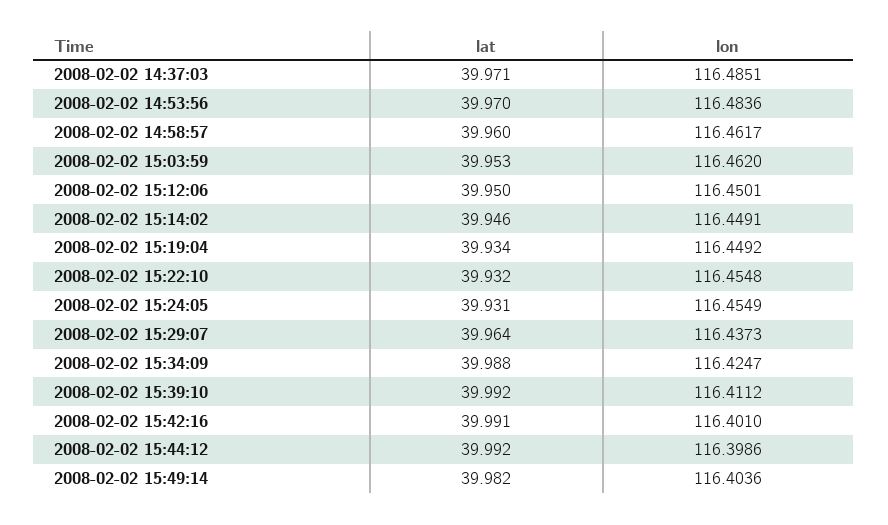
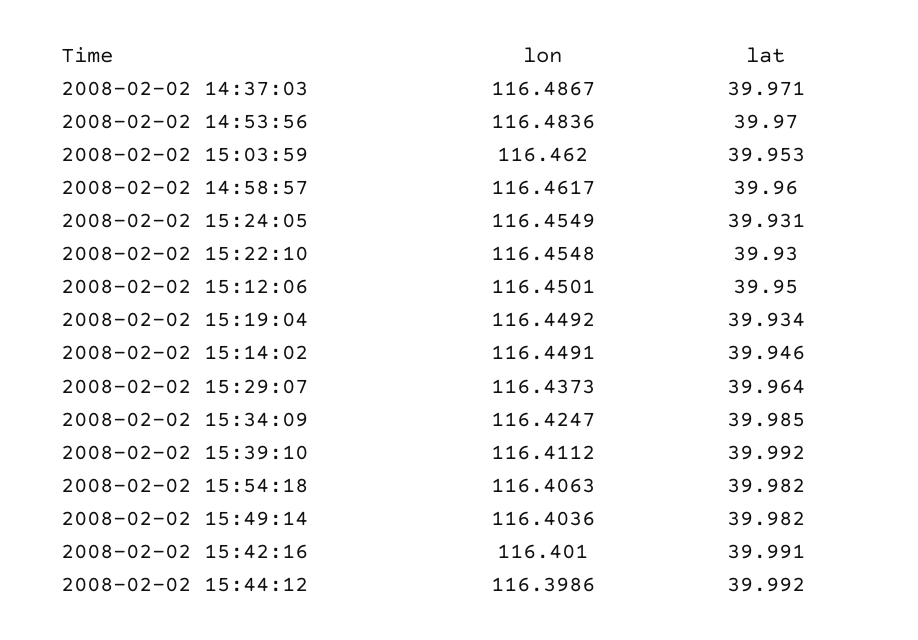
lon, 2008-02-02 14:37:03: 116.4851 -> 116.4867
lat, 2008-02-02 15:22:10: 39.932 -> 39.93
lat, 2008-02-02 15:34:09: 39.988 -> 39.985
lon, 2008-02-02 15:54:18: none -> 116.4063
lat, 2008-02-02 15:54:18: none -> 39.982

